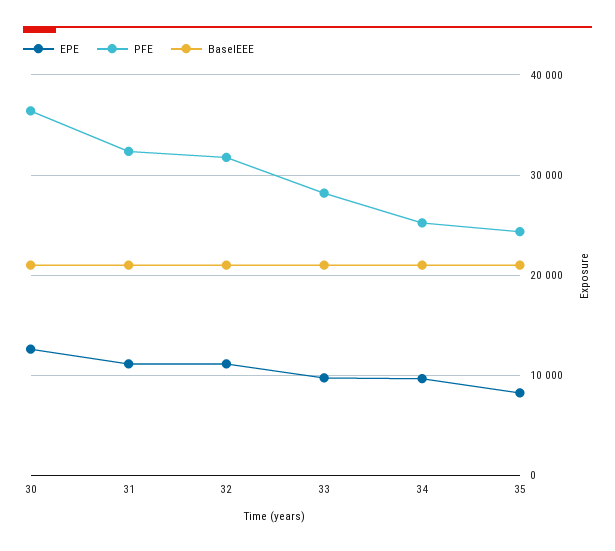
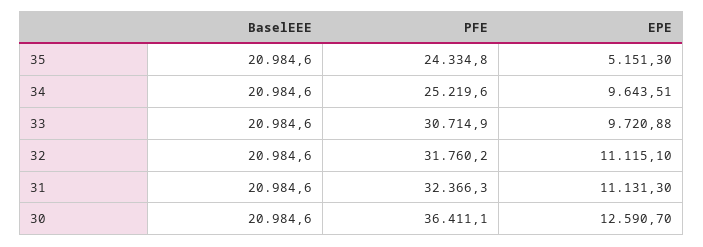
PFE, 33: 28000 -> 30714.9
EPE, 35: 8000 -> 5151.3

